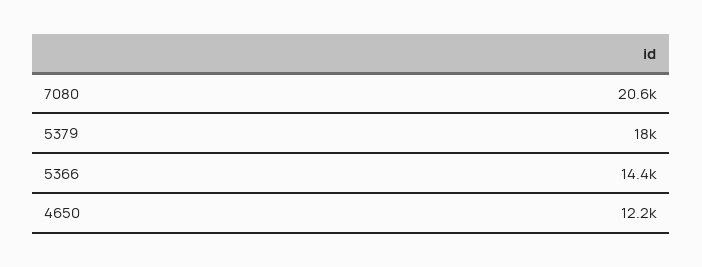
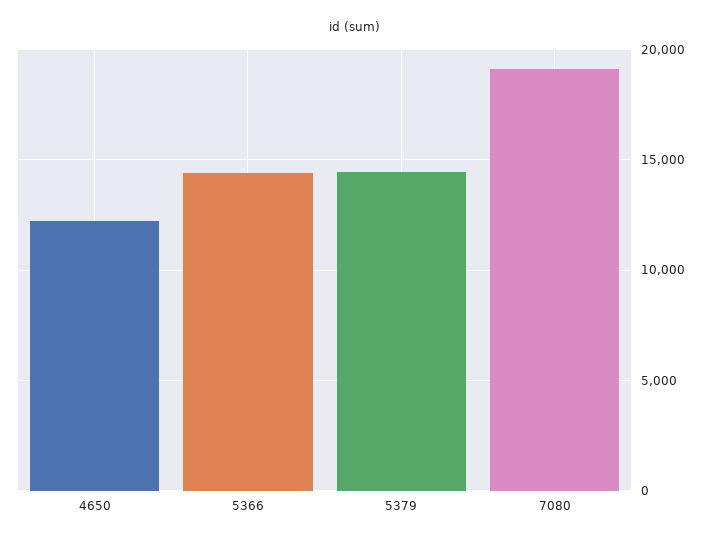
7080: 20600 -> 19000
5379: 18000 -> 14500

